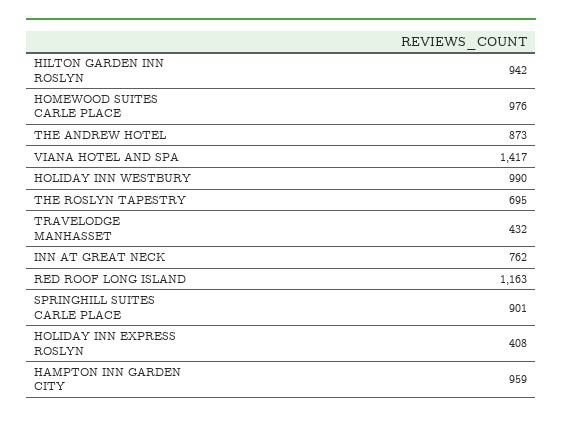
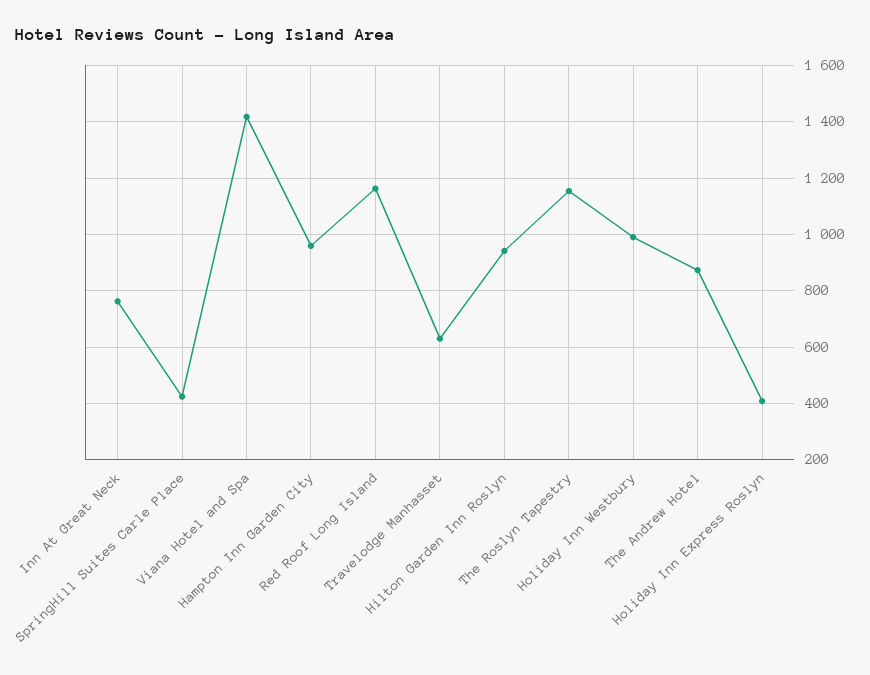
HOMEWOOD SUITES CARLE PLACE: 976 -> none
THE ROSLYN TAPESTRY: 695 -> 1150
TRAVELODGE MANHASSET: 432 -> 625
SPRINGHILL SUITES CARLE PLACE: 901 -> 425

